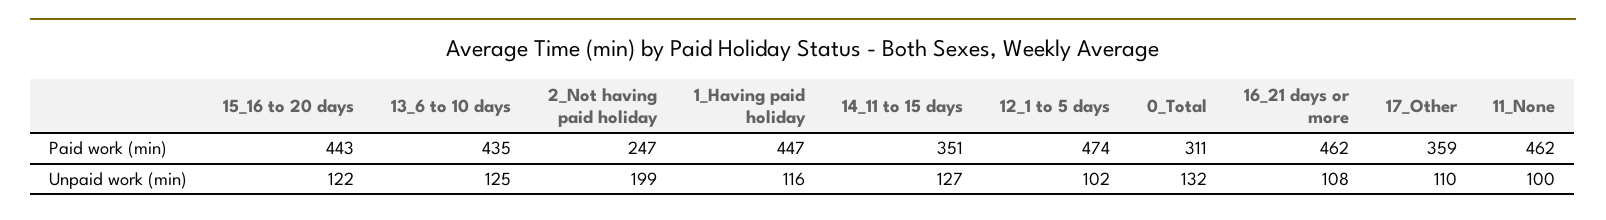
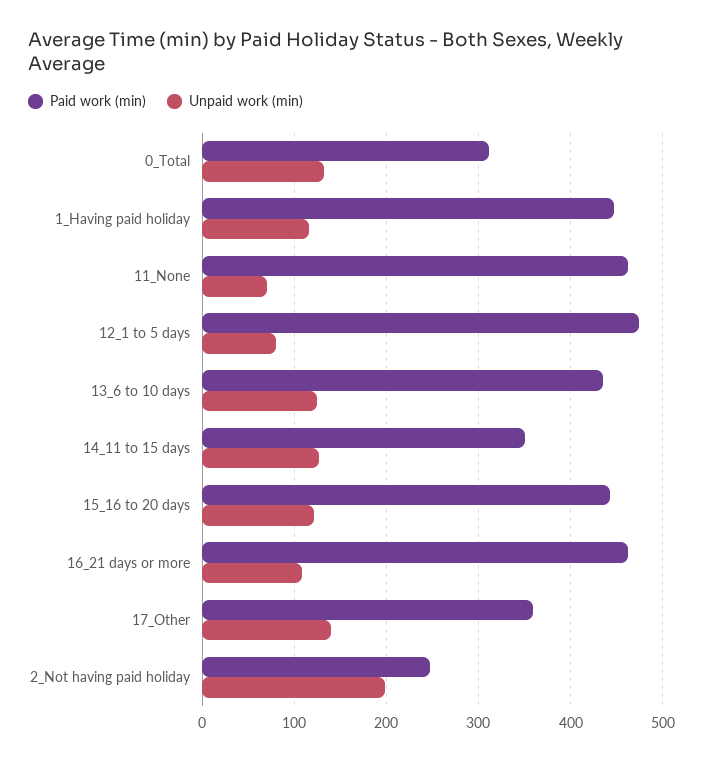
Unpaid work (min), 12_1 to 5 days: 102 -> 80
Unpaid work (min), 17_Other: 110 -> 140
Unpaid work (min), 11_None: 100 -> 70

